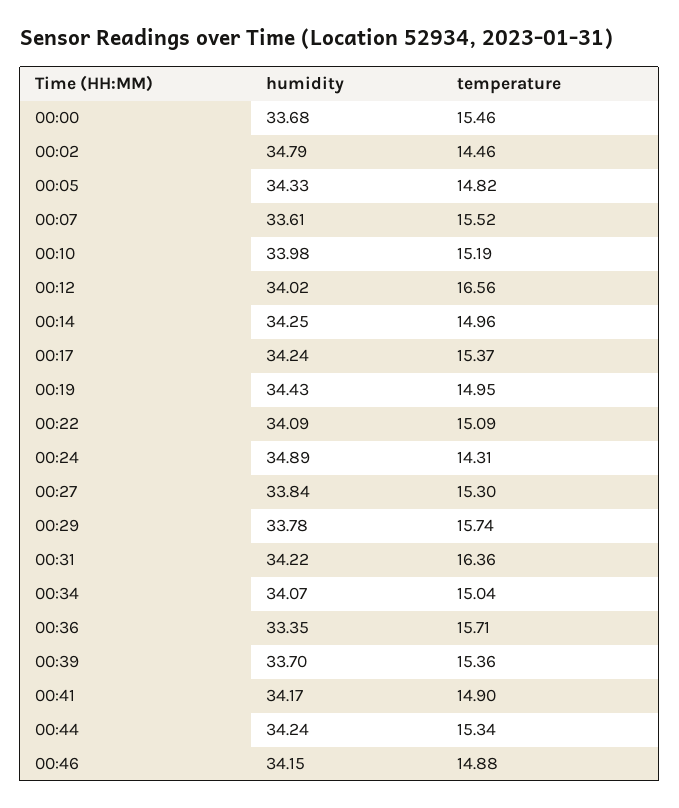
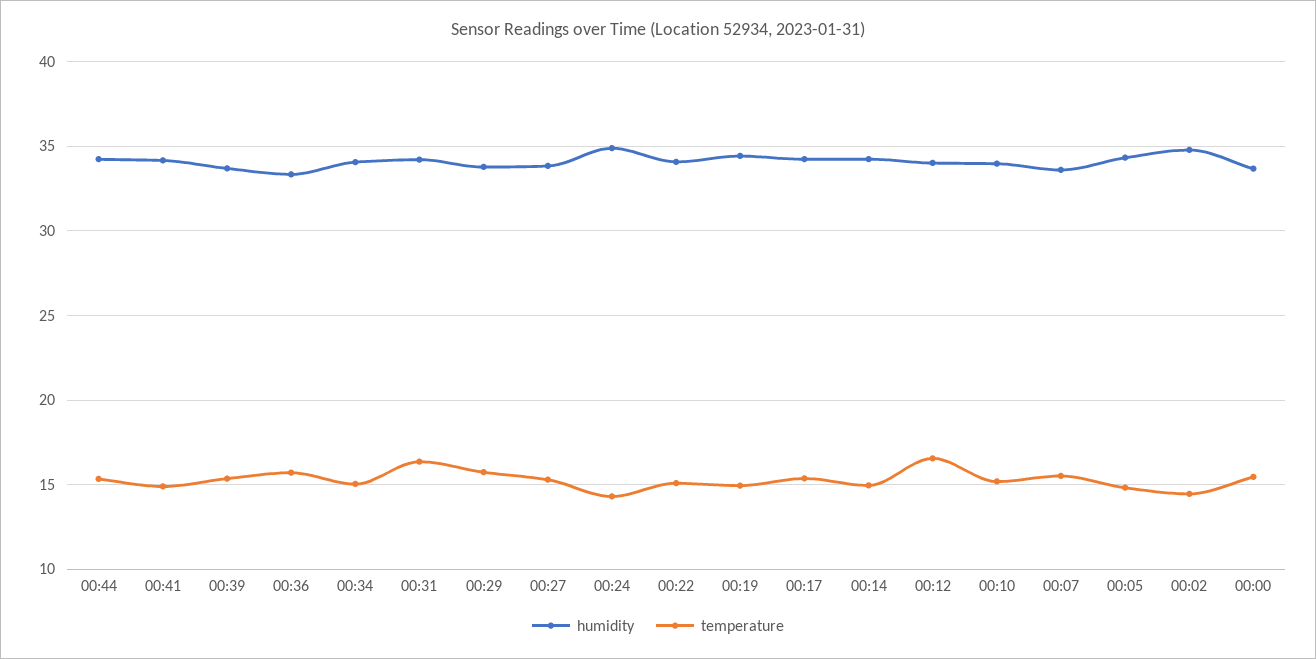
humidity, 00:46: 34.15 -> none
temperature, 00:46: 14.88 -> none

